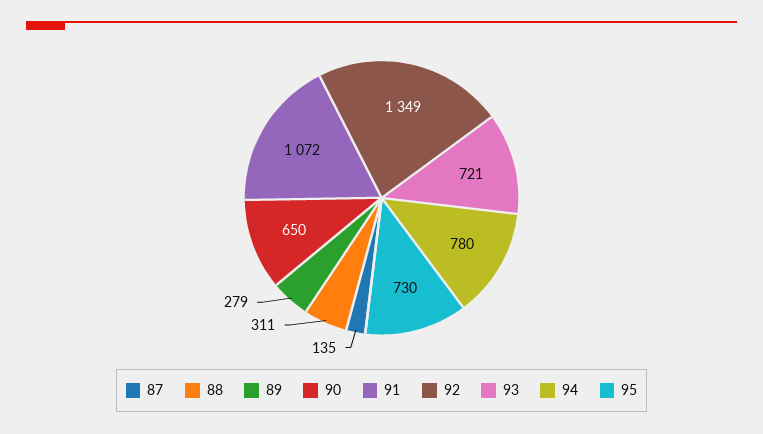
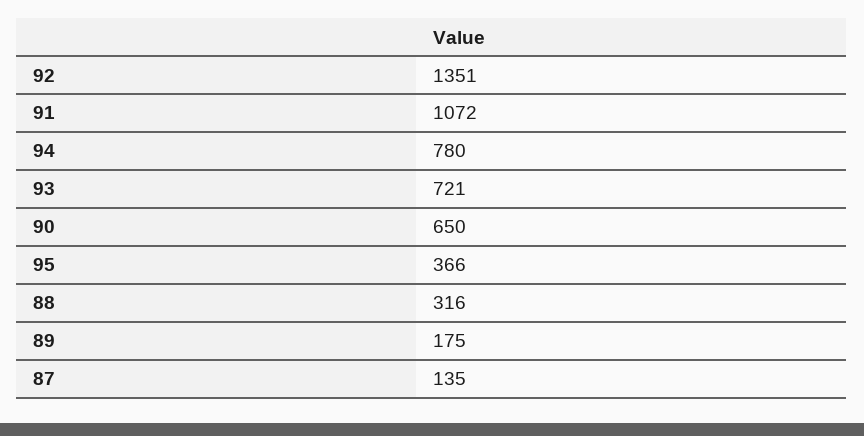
88: 311 -> 316
89: 279 -> 175
92: 1349 -> 1351
95: 730 -> 366

